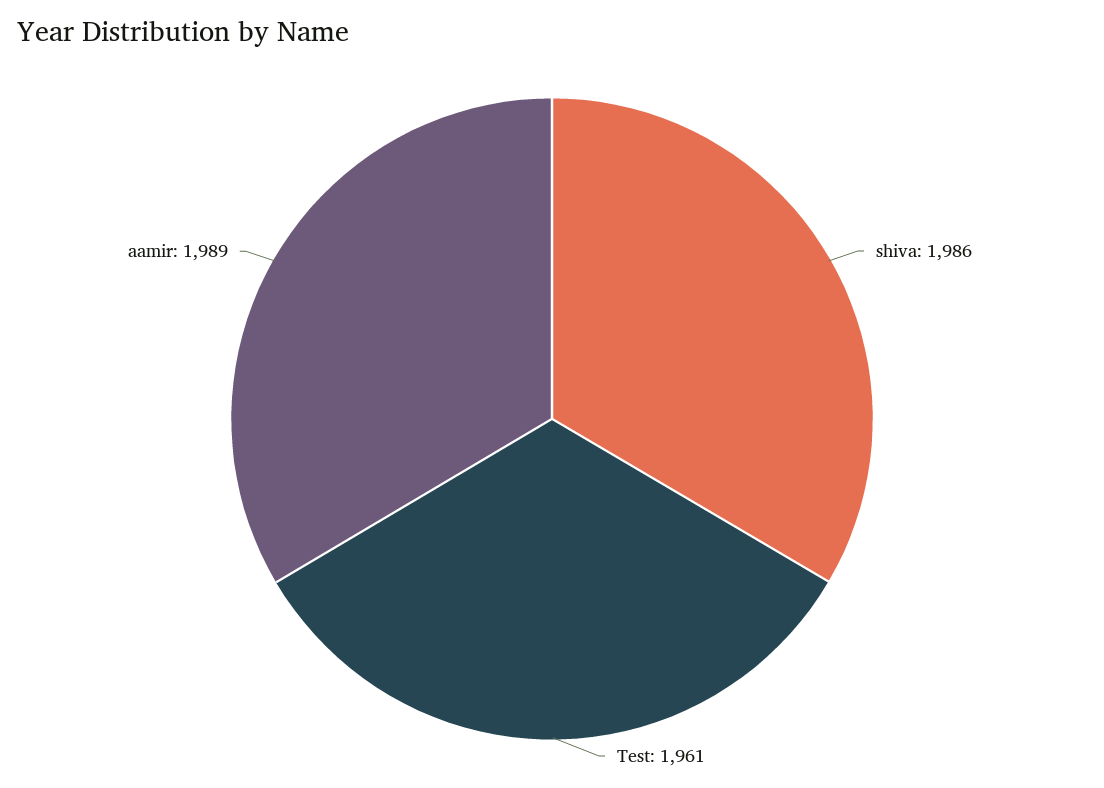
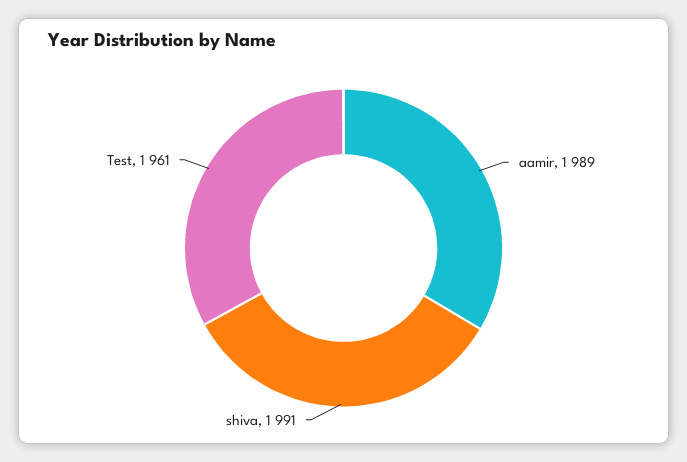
shiva: 1986 -> 1991

